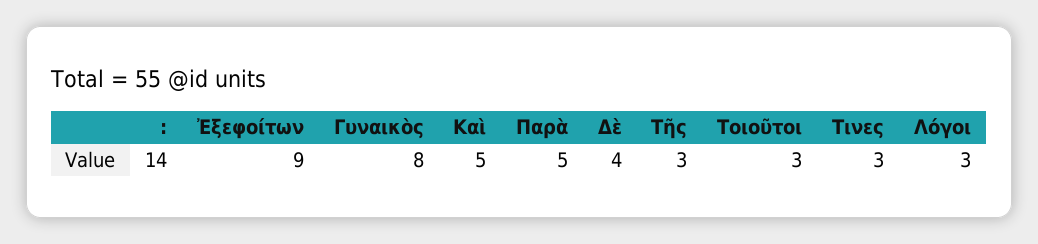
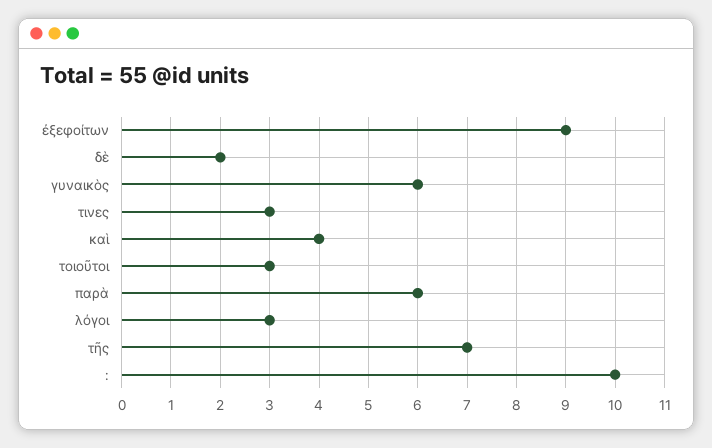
:: 14 -> 10
Γυναικὸς: 8 -> 6
Καὶ: 5 -> 4
Παρὰ: 5 -> 6
Δὲ: 4 -> 2
Τῆς: 3 -> 7

